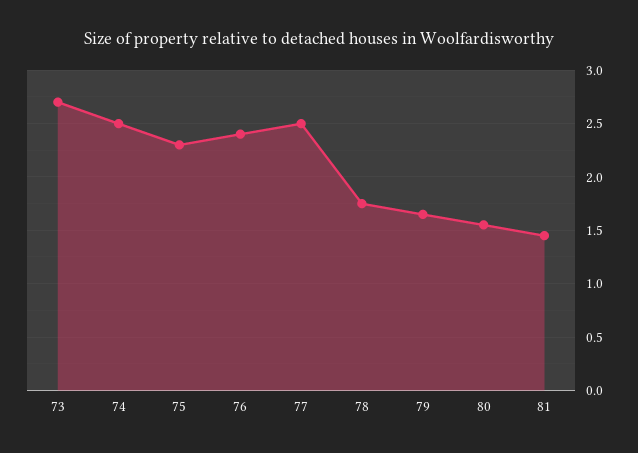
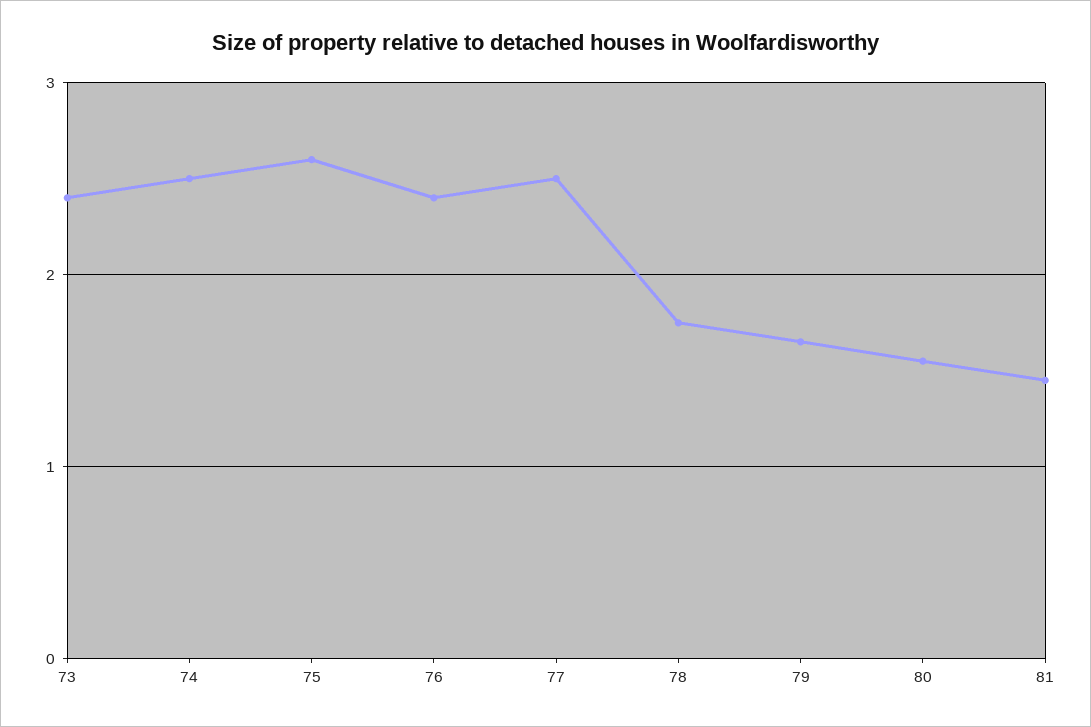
73: 2.7 -> 2.4
75: 2.3 -> 2.6

